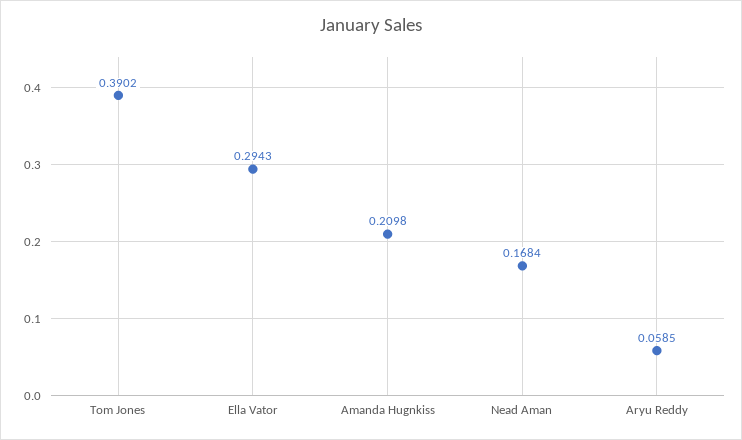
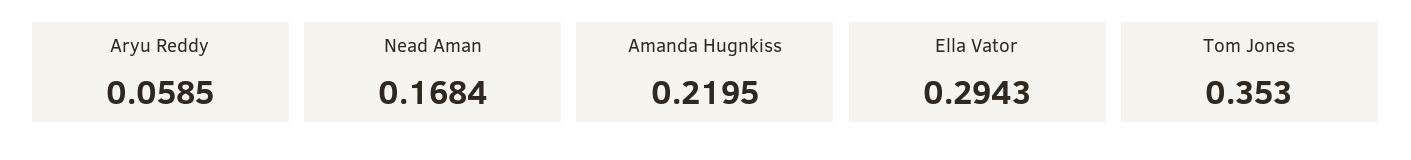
Tom Jones: 0.3902 -> 0.353
Amanda Hugnkiss: 0.2098 -> 0.2195

